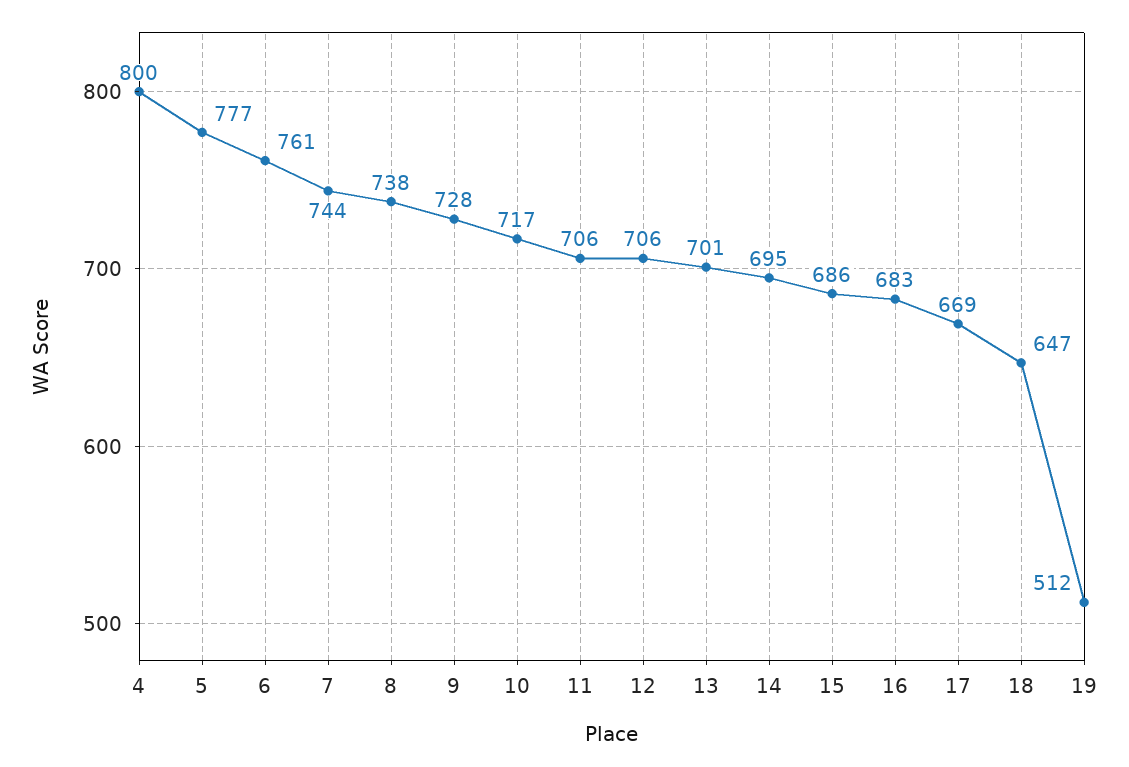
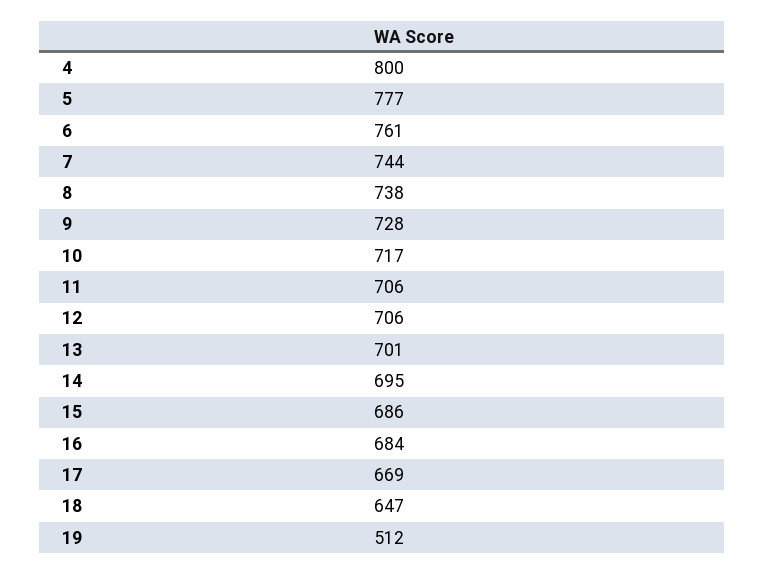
16: 683 -> 684

